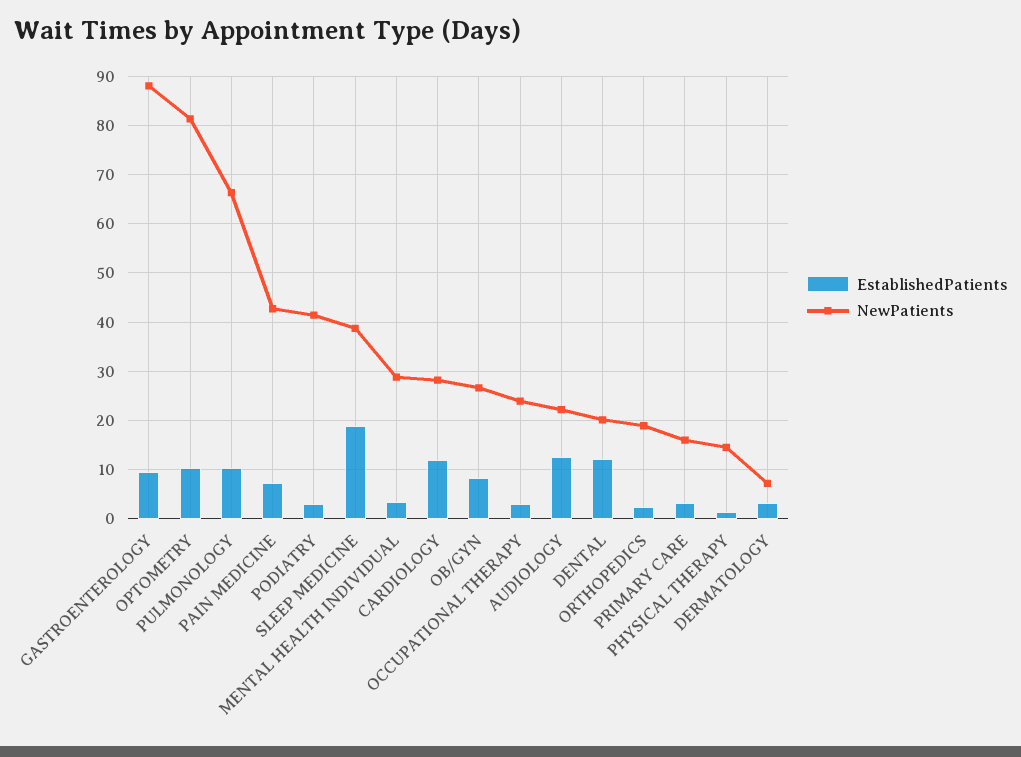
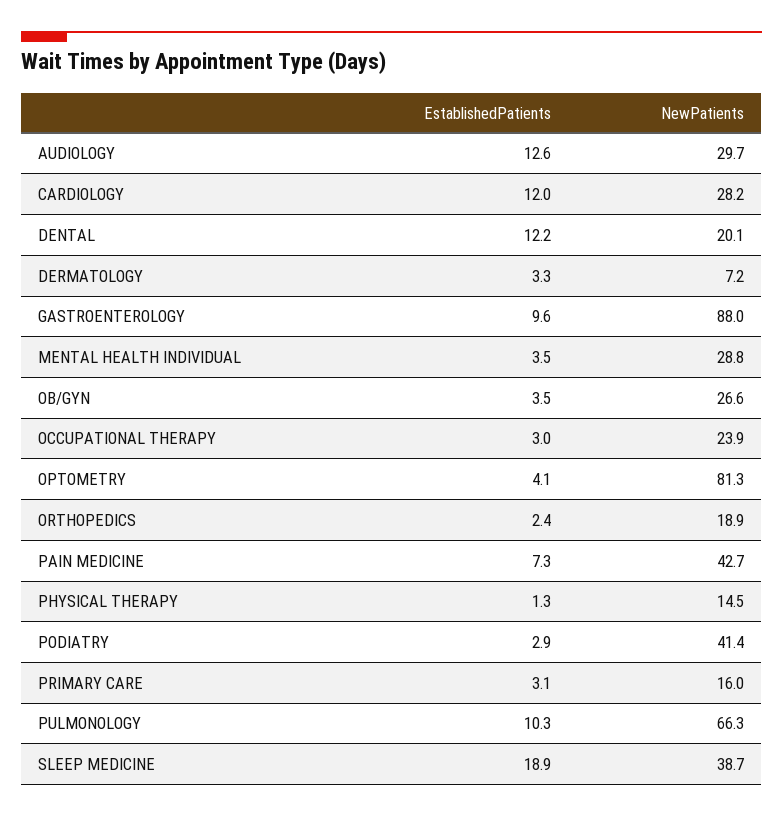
EstablishedPatients, OPTOMETRY: 10 -> 4.1
EstablishedPatients, OB/GYN: 8 -> 3.5
NewPatients, AUDIOLOGY: 22 -> 29.7

